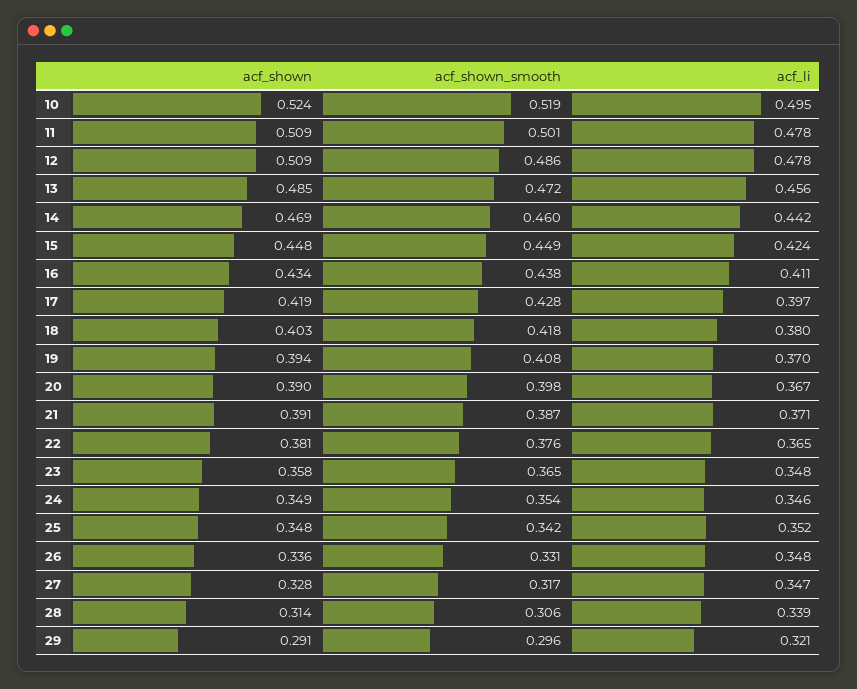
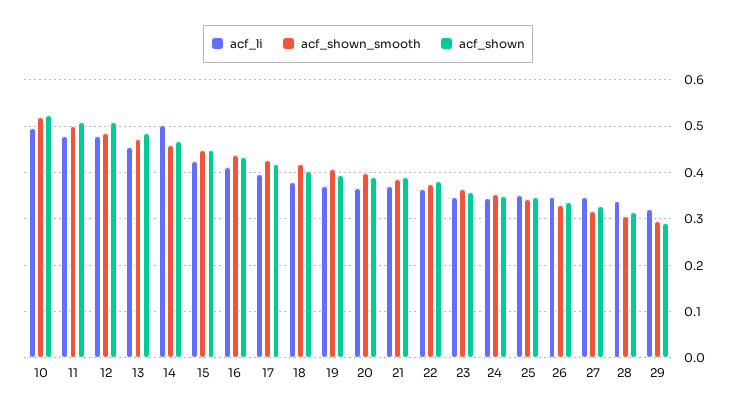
acf_li, 14: 0.442 -> 0.5

